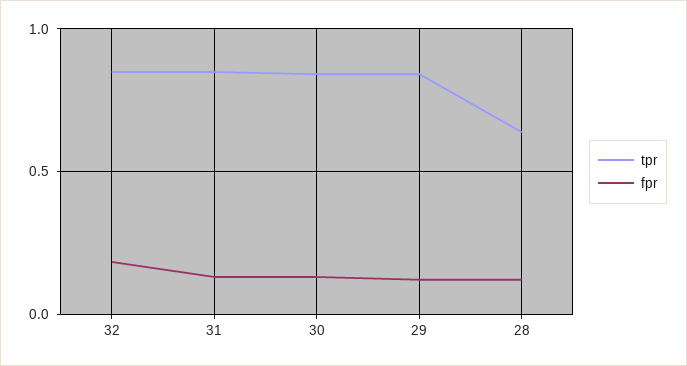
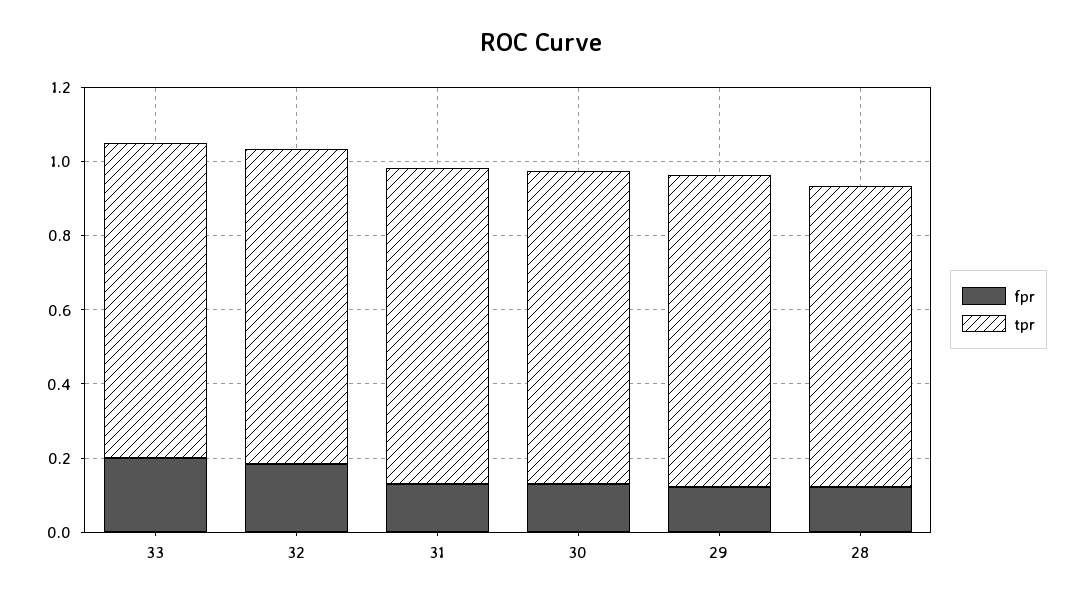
tpr, 28: 0.65 -> 0.8
fpr, 33: none -> 0.2
tpr, 33: none -> 0.85

